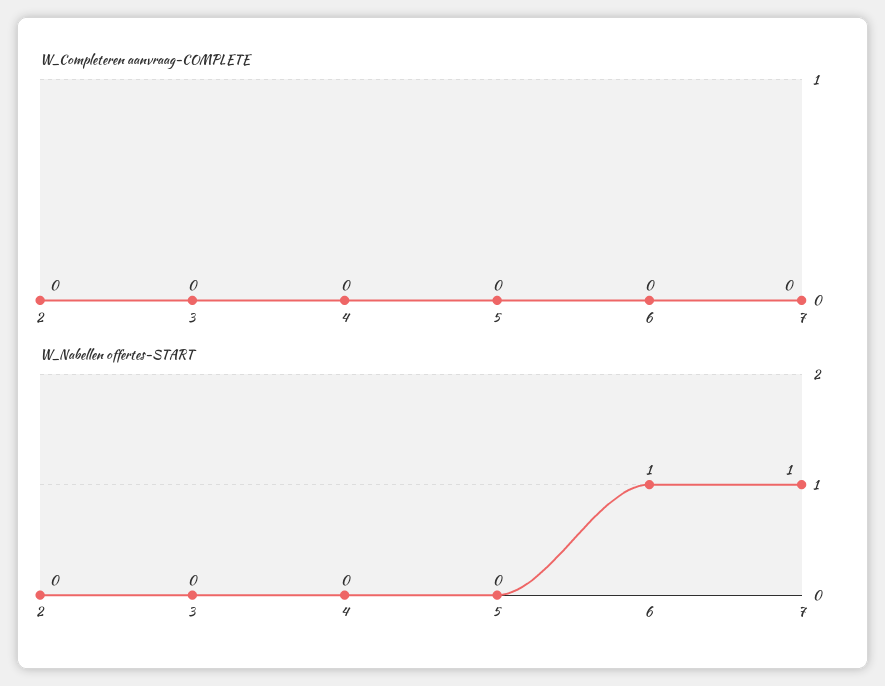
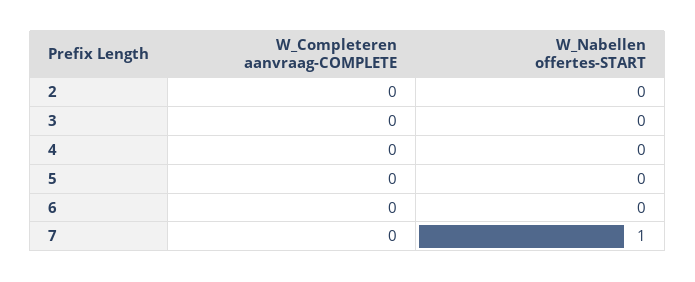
W_Nabellen offertes-START, 6: 1 -> 0

